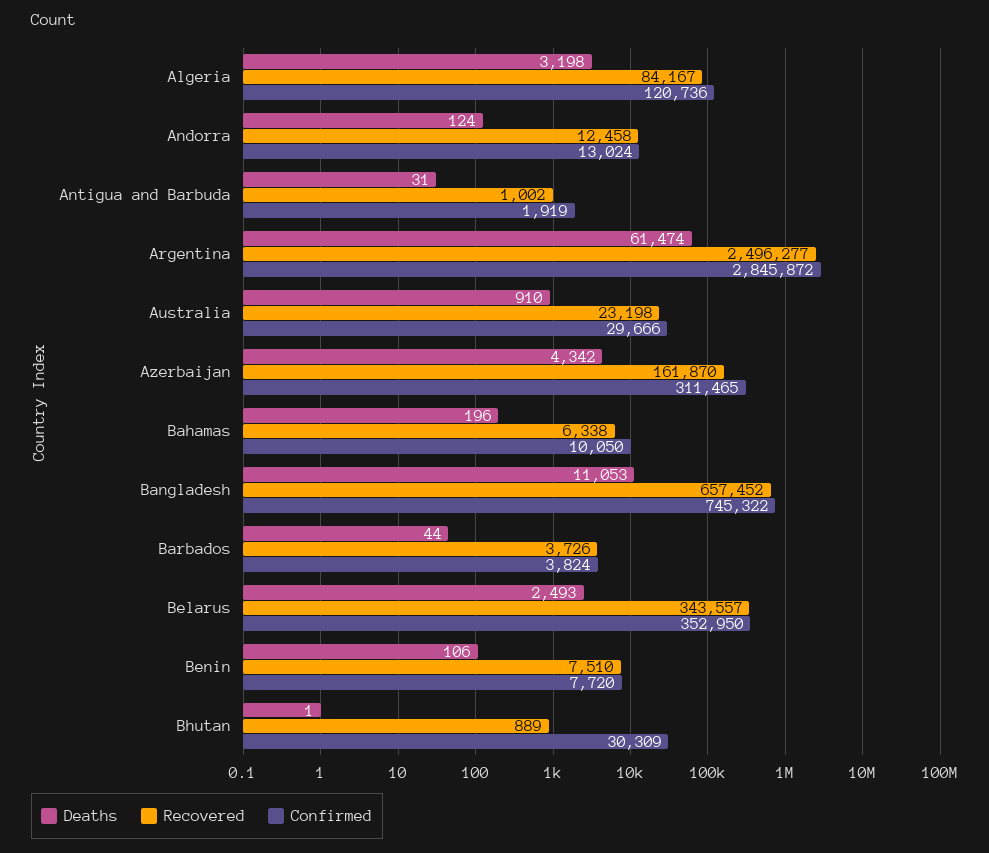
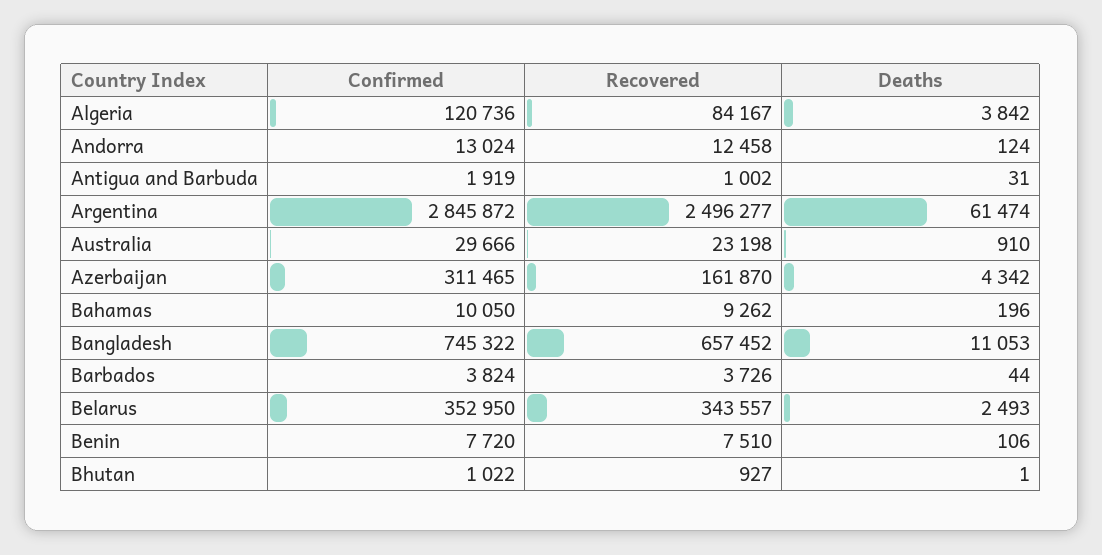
Deaths, Algeria: 3198 -> 3842
Recovered, Bahamas: 6338 -> 9262
Recovered, Bhutan: 889 -> 927
Confirmed, Bhutan: 30309 -> 1022

